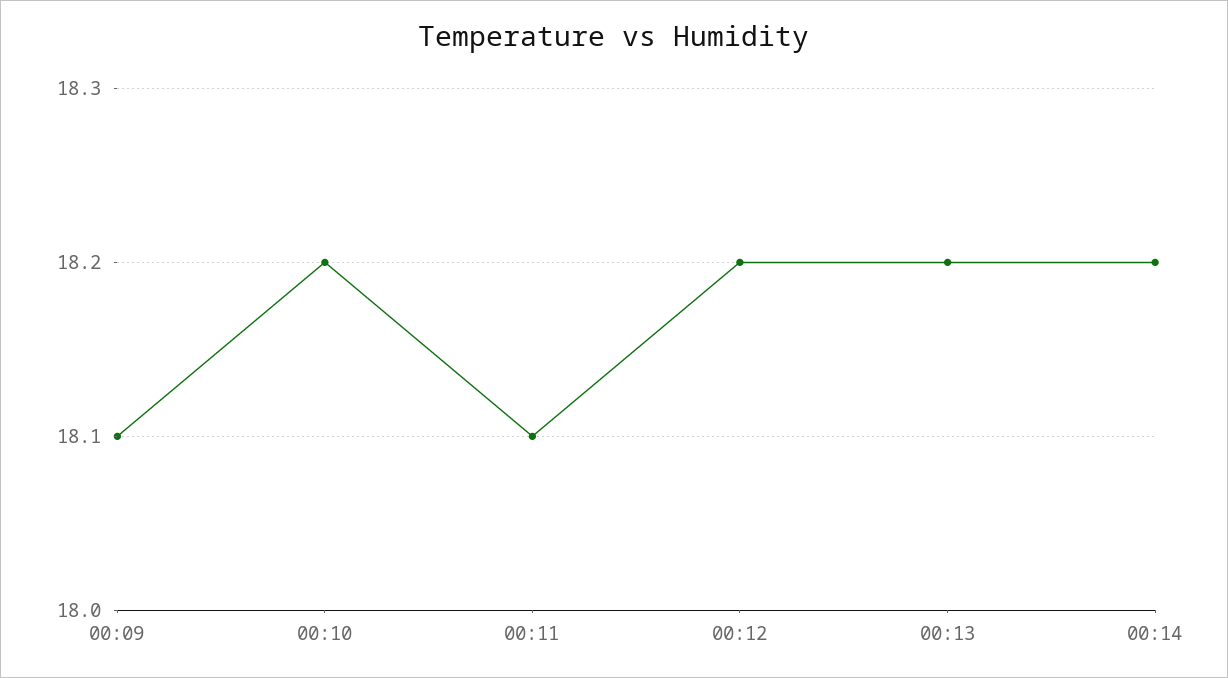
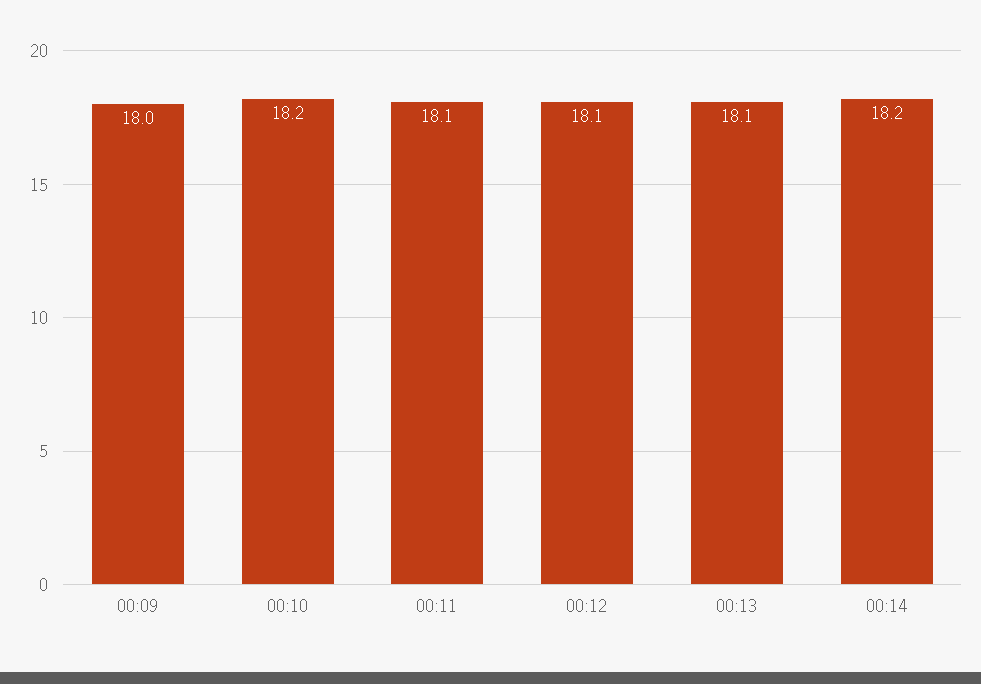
00:09: 18.1 -> 18
00:12: 18.2 -> 18.1
00:13: 18.2 -> 18.1

